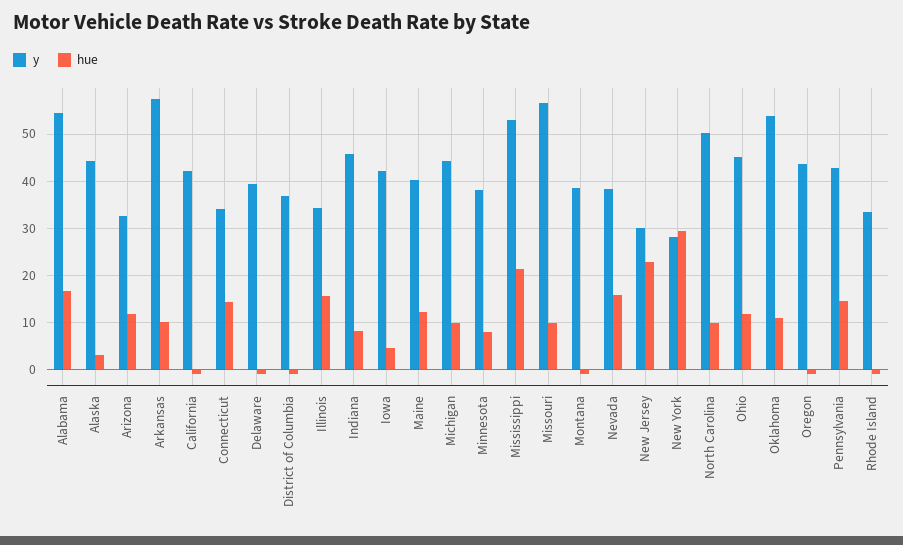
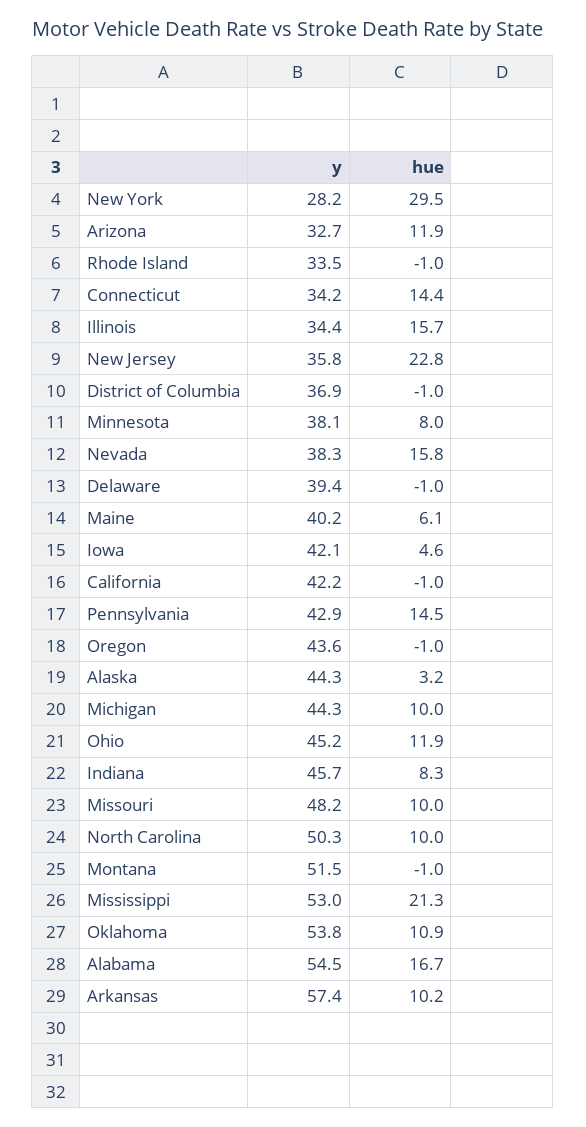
hue, Maine: 12 -> 6.1
y, Missouri: 56 -> 48.2
y, Montana: 38 -> 51.5
y, New Jersey: 30 -> 35.8

